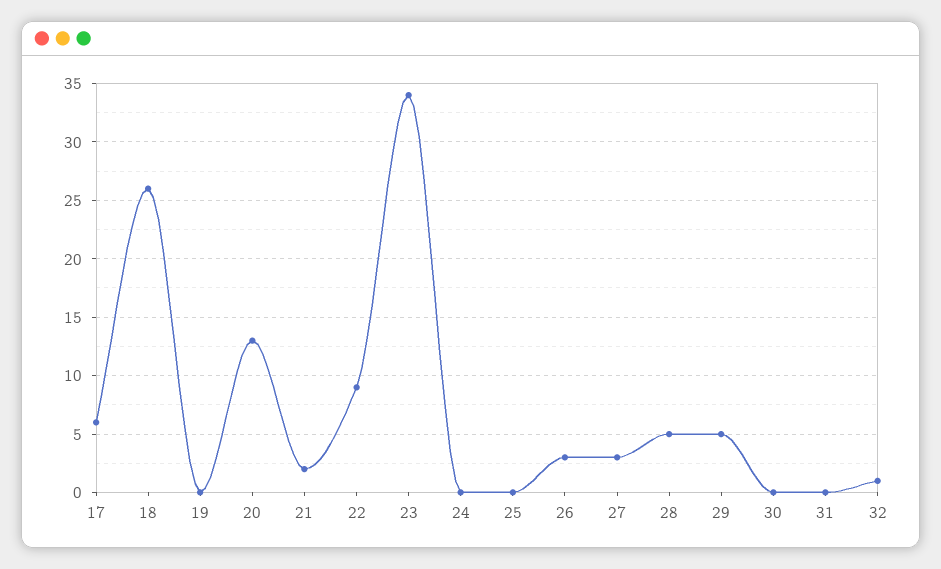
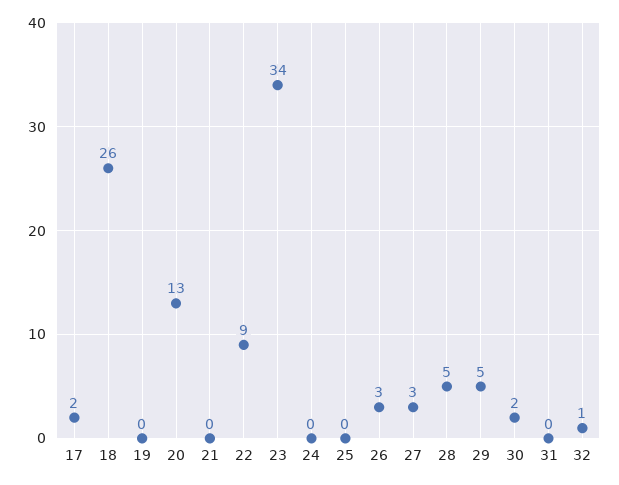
17: 6 -> 2
21: 2 -> 0
30: 0 -> 2

